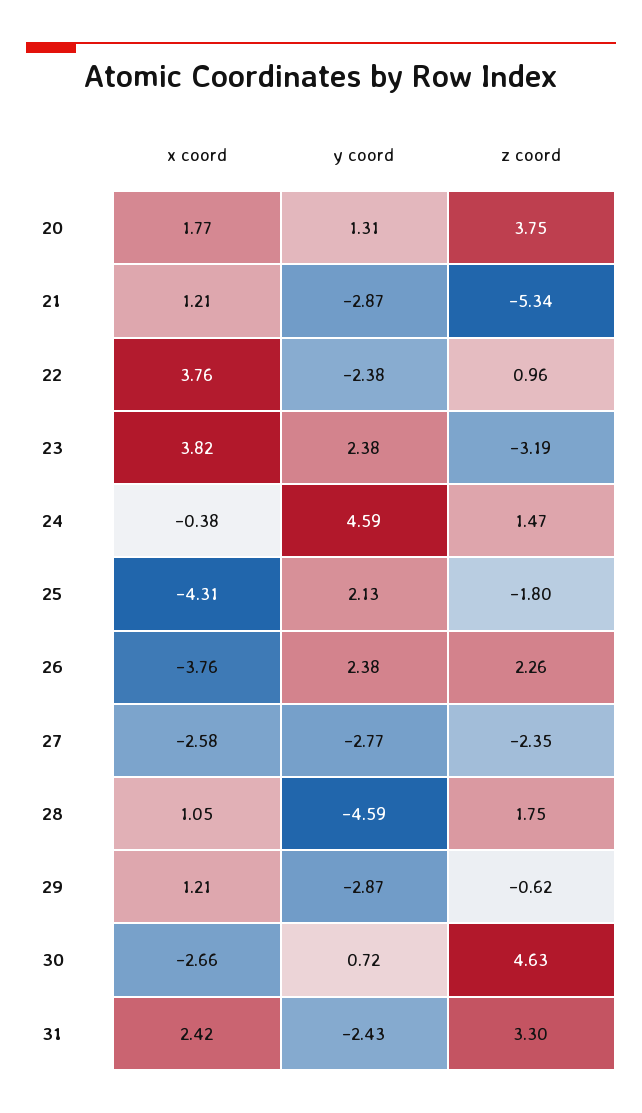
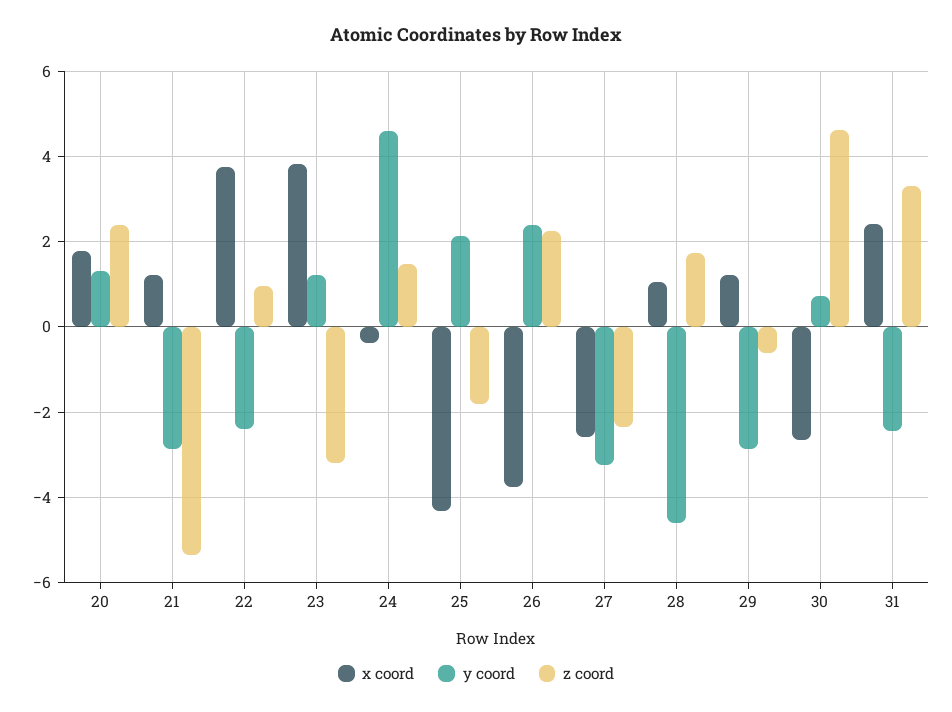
z coord, 20: 3.75 -> 2.4
y coord, 23: 2.38 -> 1.2
y coord, 27: -2.77 -> -3.2

